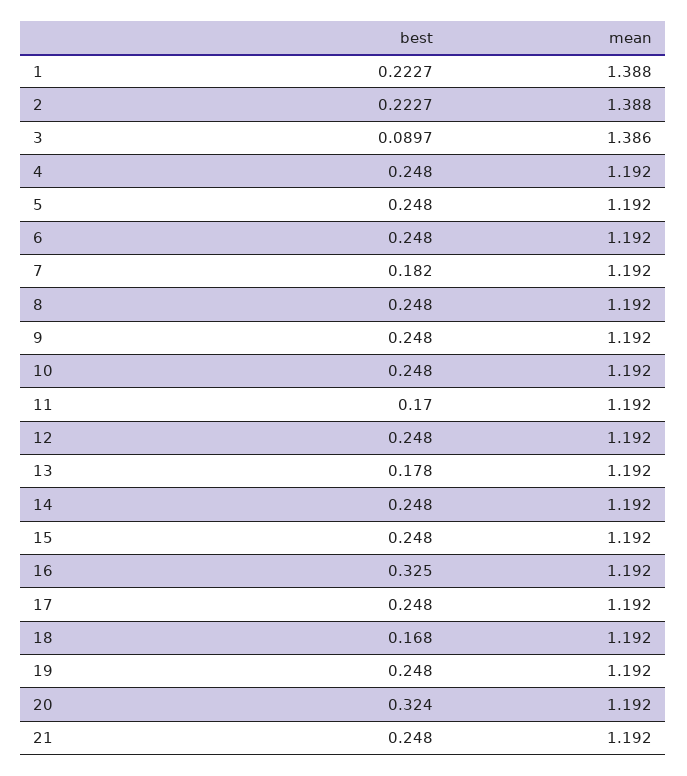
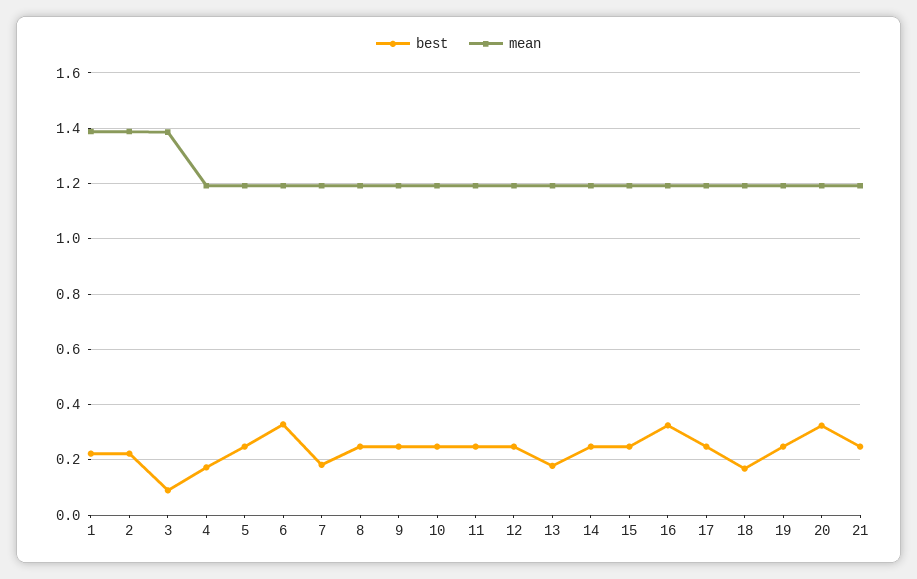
best, 4: 0.248 -> 0.175
best, 6: 0.248 -> 0.325
best, 11: 0.17 -> 0.25

